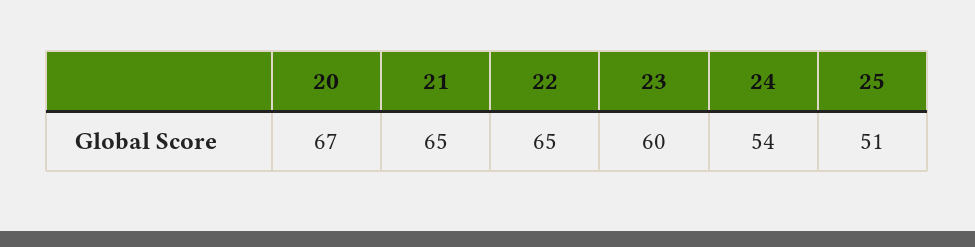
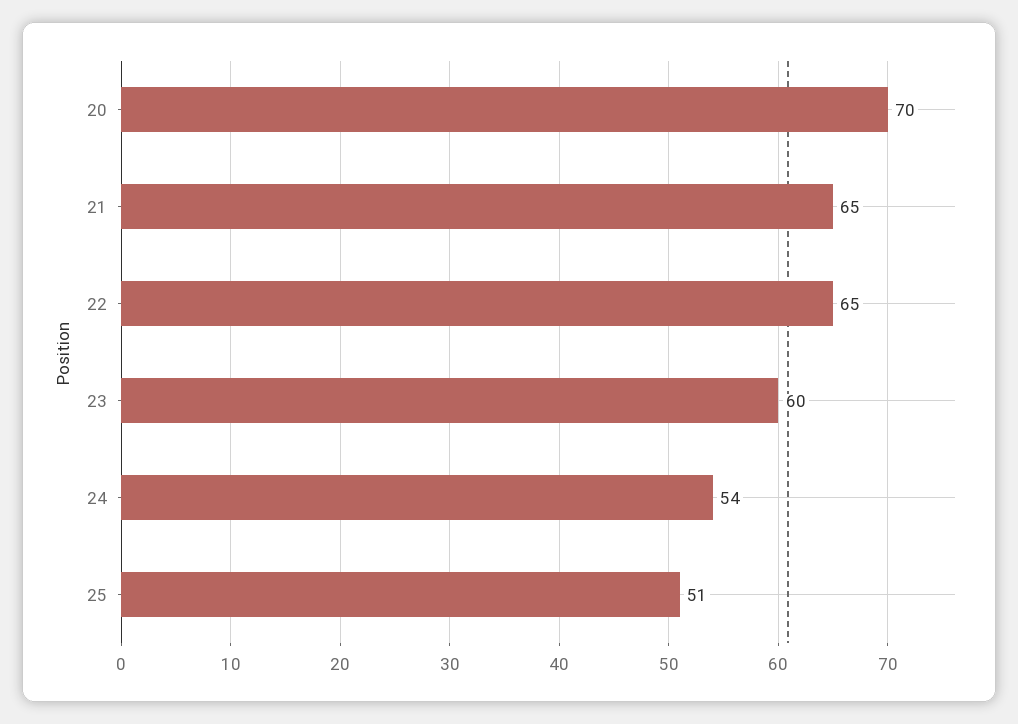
20: 67 -> 70

